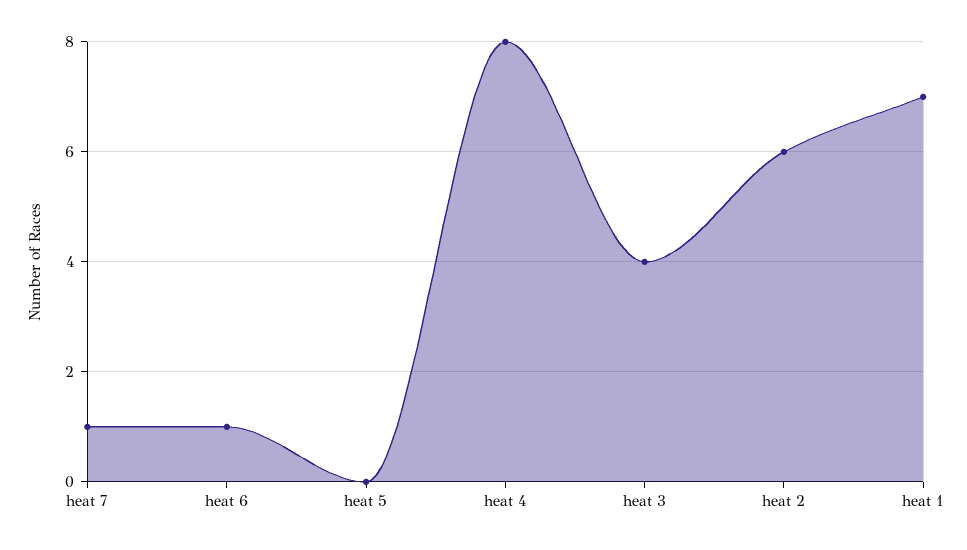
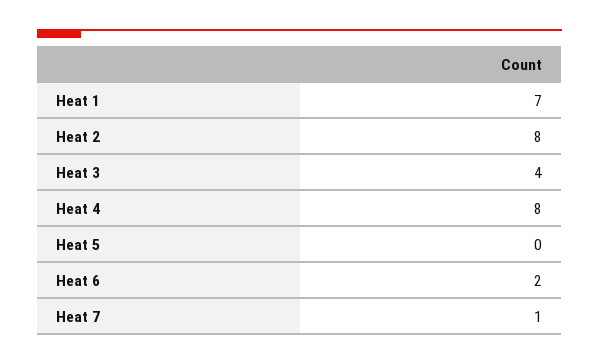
heat 6: 1 -> 2
heat 2: 6 -> 8

